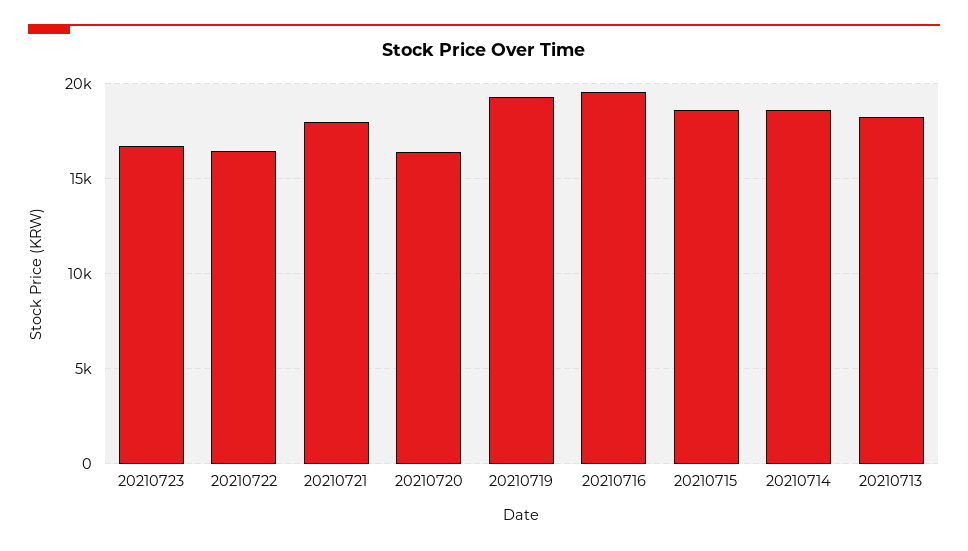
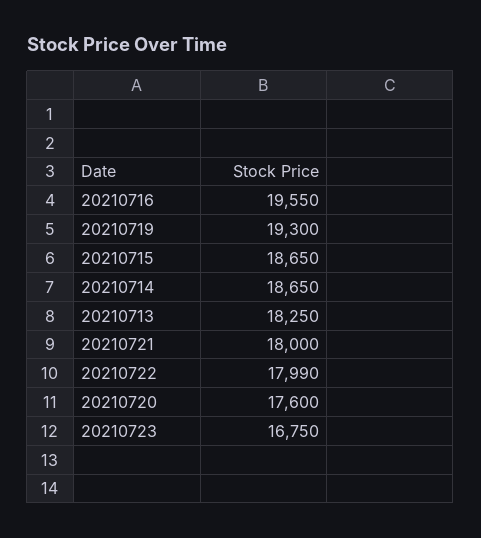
20210722: 16500 -> 17990
20210720: 16500 -> 17600

